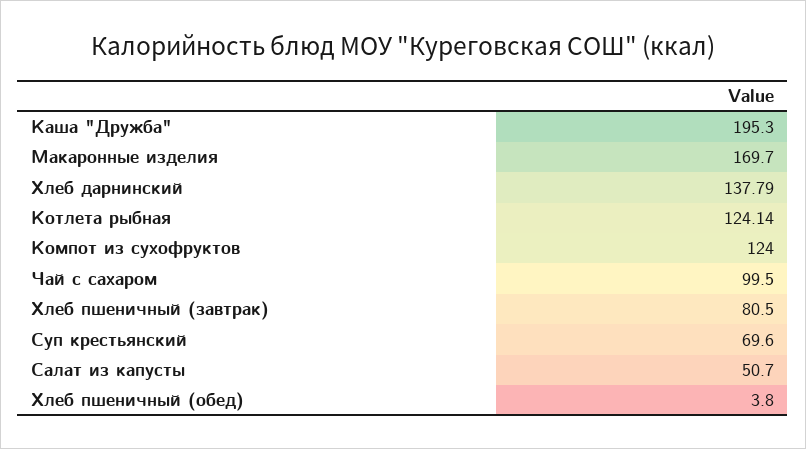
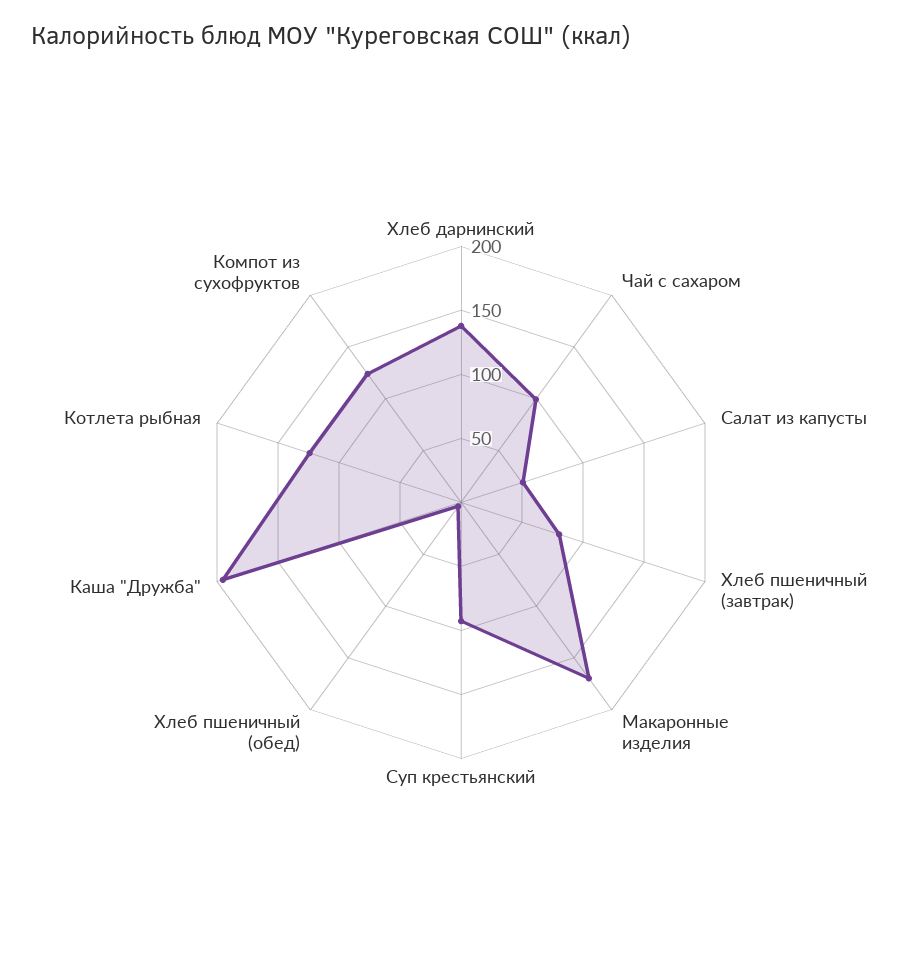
Суп крестьянский: 69.6 -> 90

